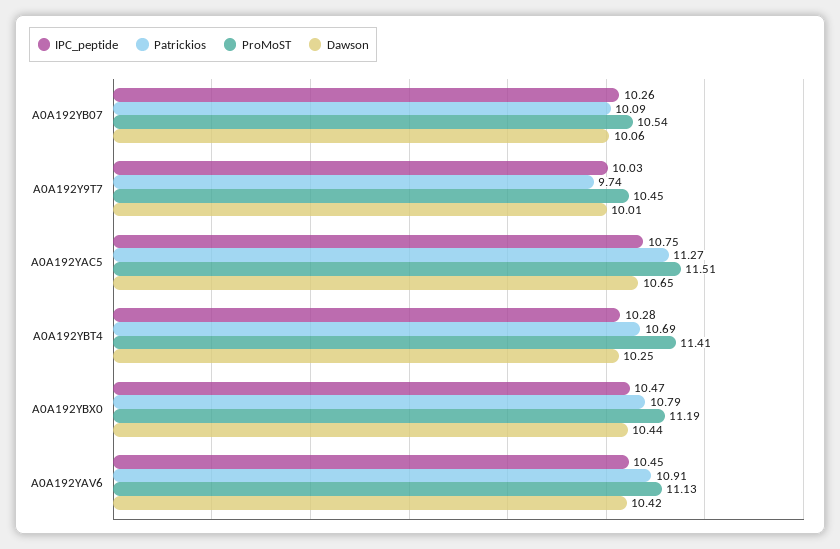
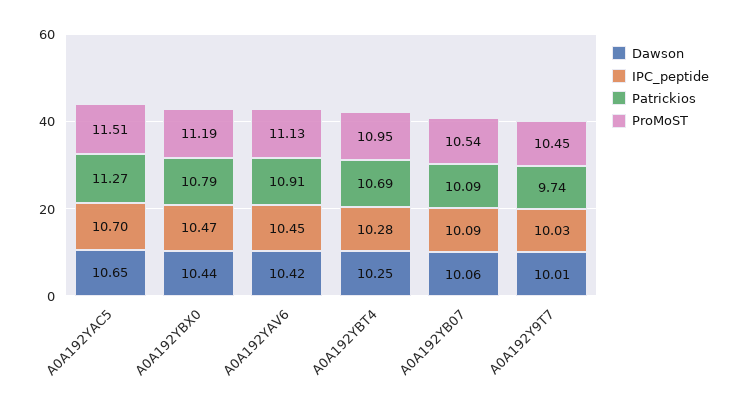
IPC_peptide, A0A192YB07: 10.26 -> 10.09
IPC_peptide, A0A192YAC5: 10.75 -> 10.7
ProMoST, A0A192YBT4: 11.41 -> 10.95

